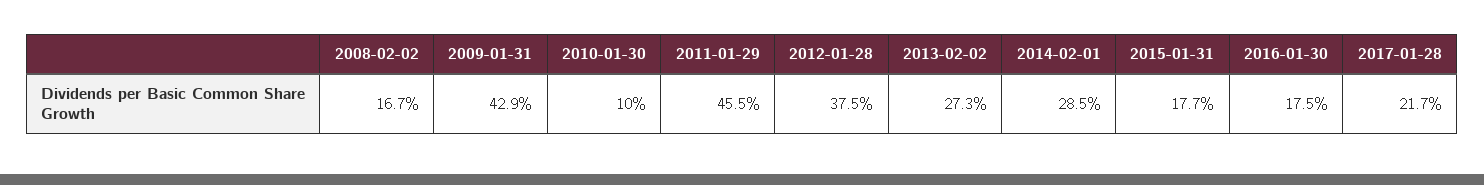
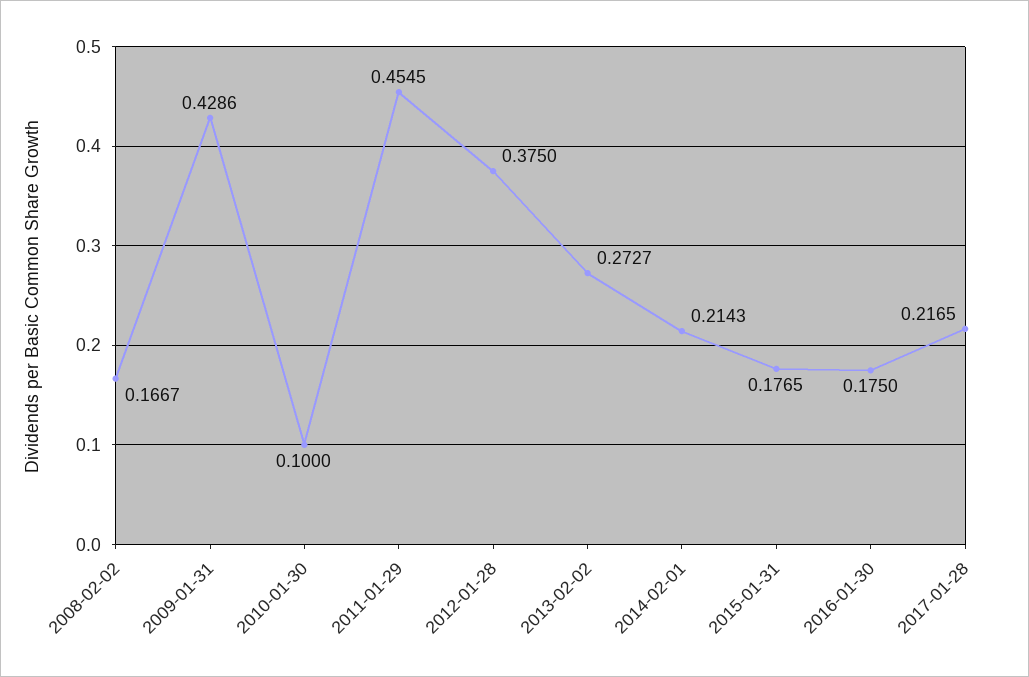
2014-02-01: 0.285 -> 0.2143

